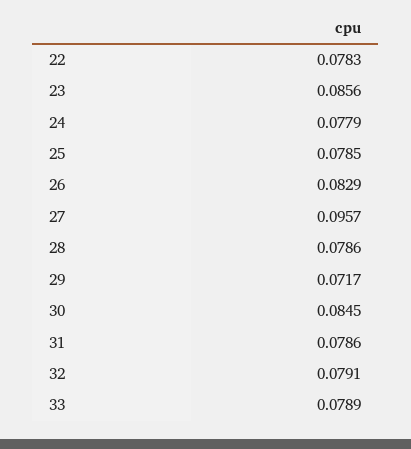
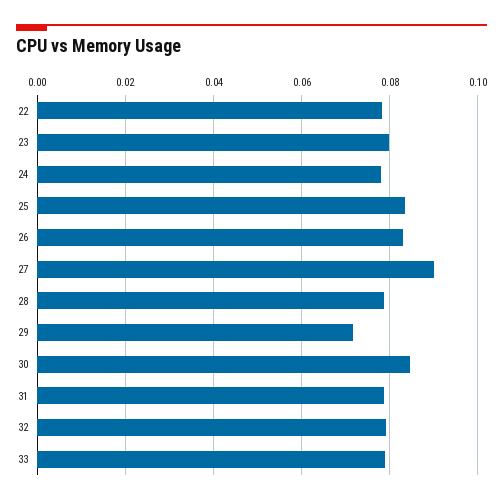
23: 0.0856 -> 0.08
25: 0.0785 -> 0.084
27: 0.0957 -> 0.09

